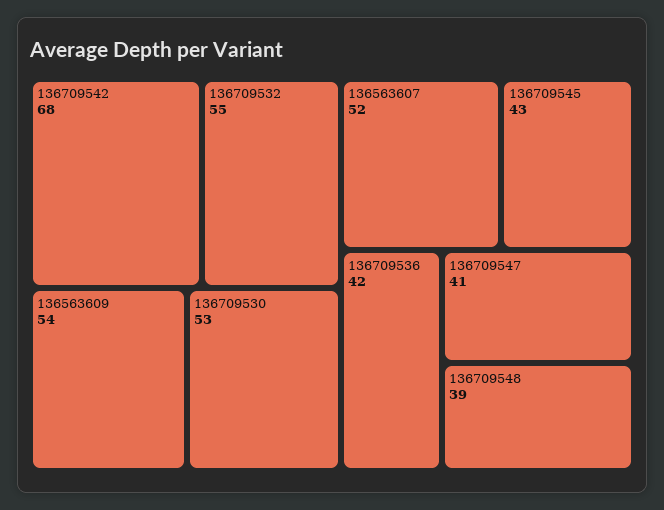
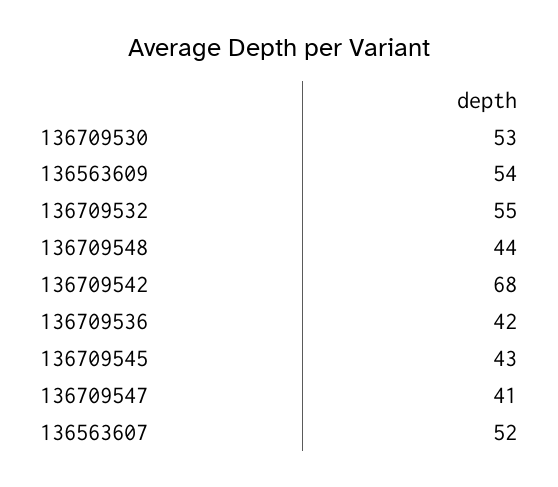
136709548: 39 -> 44

